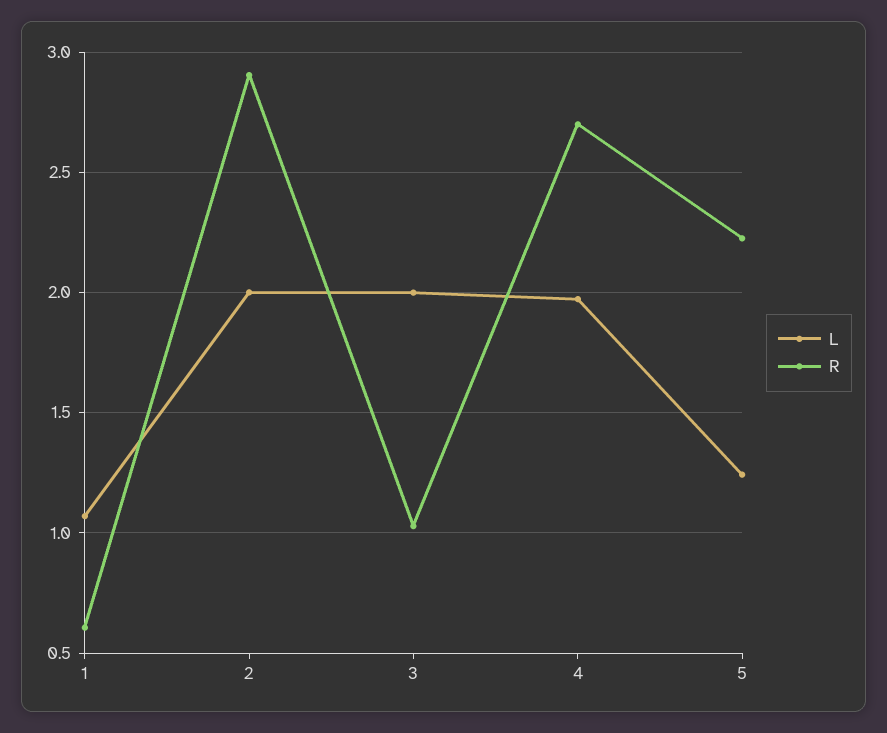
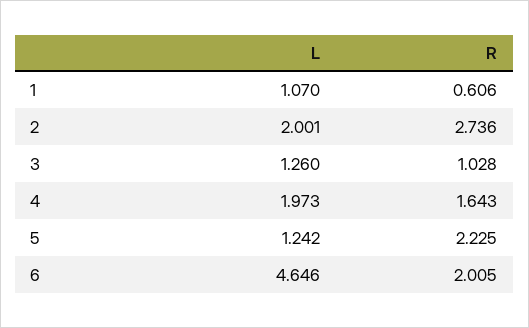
R, 2: 2.9 -> 2.736
L, 3: 2 -> 1.26
R, 4: 2.7 -> 1.643
L, 6: none -> 4.646
R, 6: none -> 2.005

